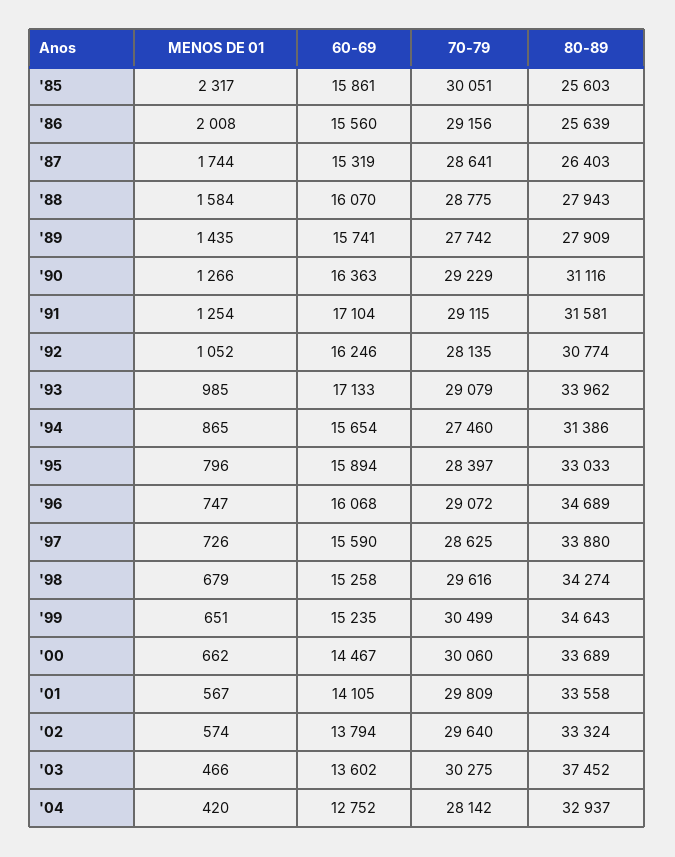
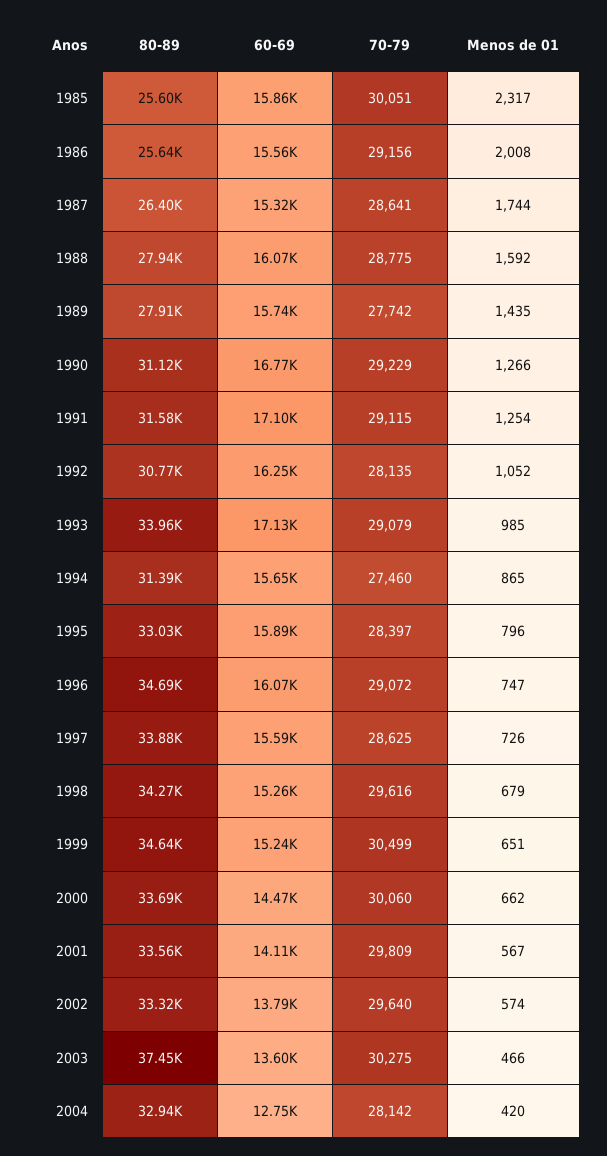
MENOS DE 01, '88: 1584 -> 1592
60-69, '90: 16363 -> 16770

